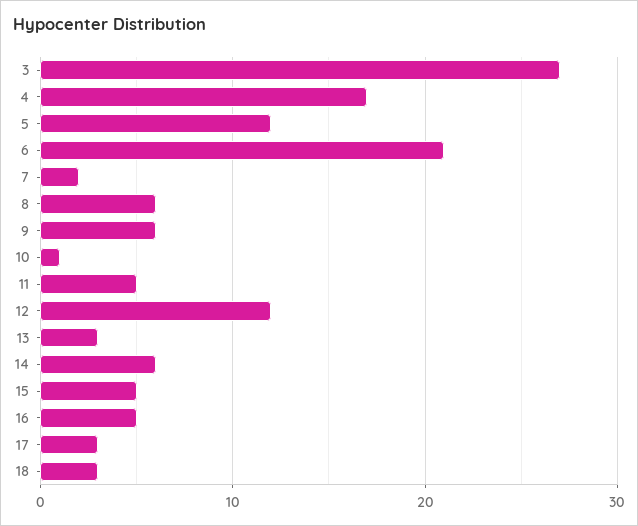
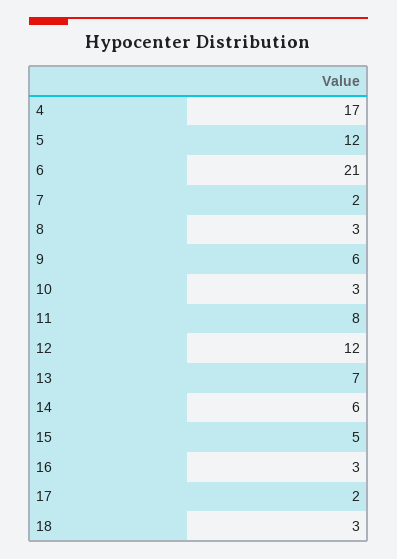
3: 27 -> none
8: 6 -> 3
10: 1 -> 3
11: 5 -> 8
13: 3 -> 7
16: 5 -> 3
17: 3 -> 2

